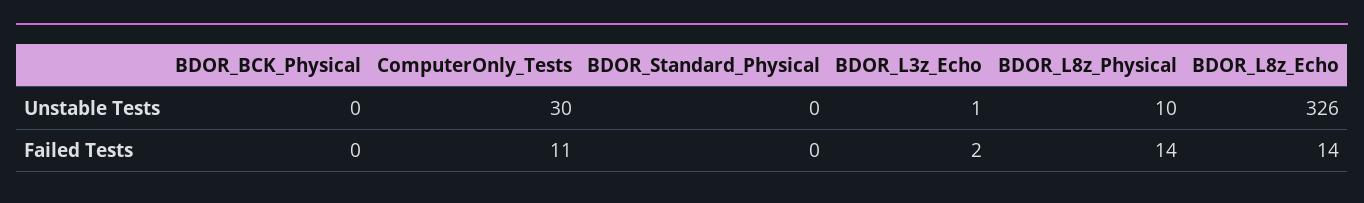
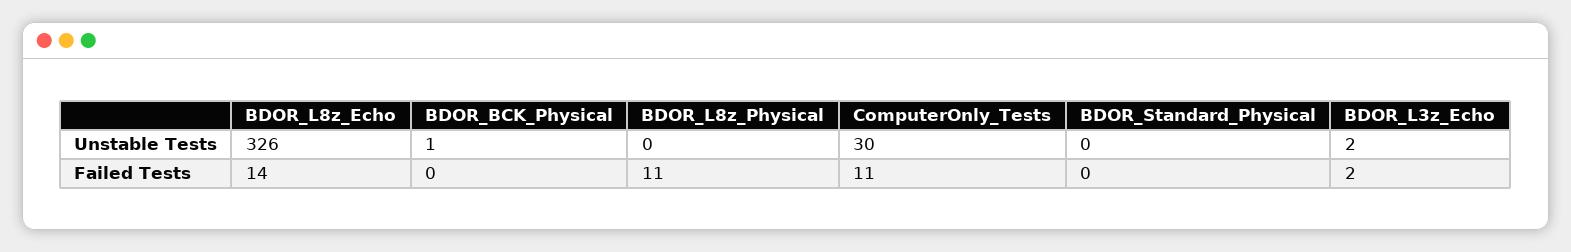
BDOR_BCK_Physical, Unstable Tests: 0 -> 1
BDOR_L3z_Echo, Unstable Tests: 1 -> 2
BDOR_L8z_Physical, Unstable Tests: 10 -> 0
BDOR_L8z_Physical, Failed Tests: 14 -> 11

